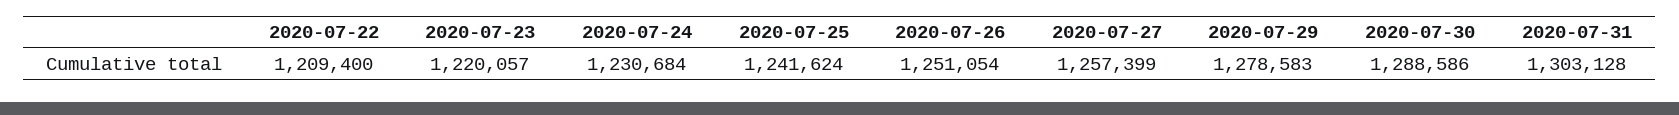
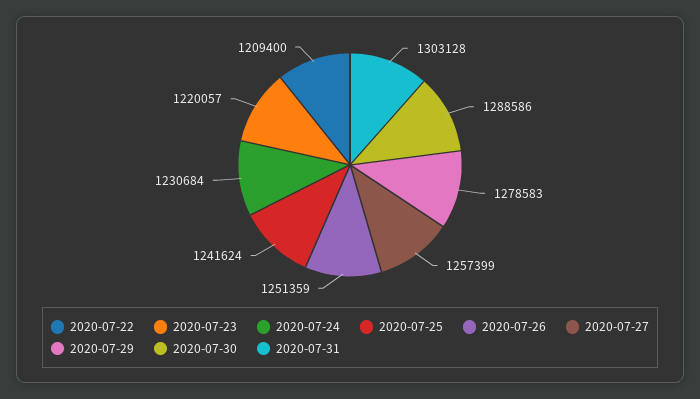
2020-07-26: 1251054 -> 1251359

